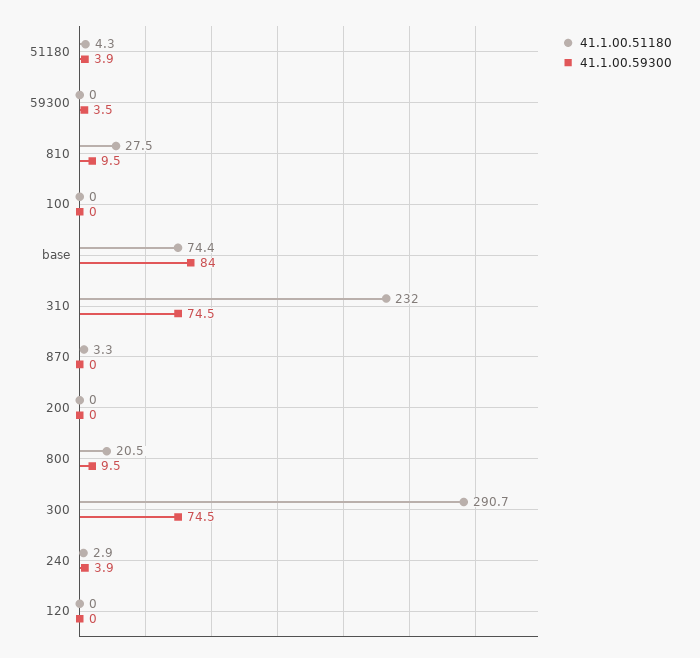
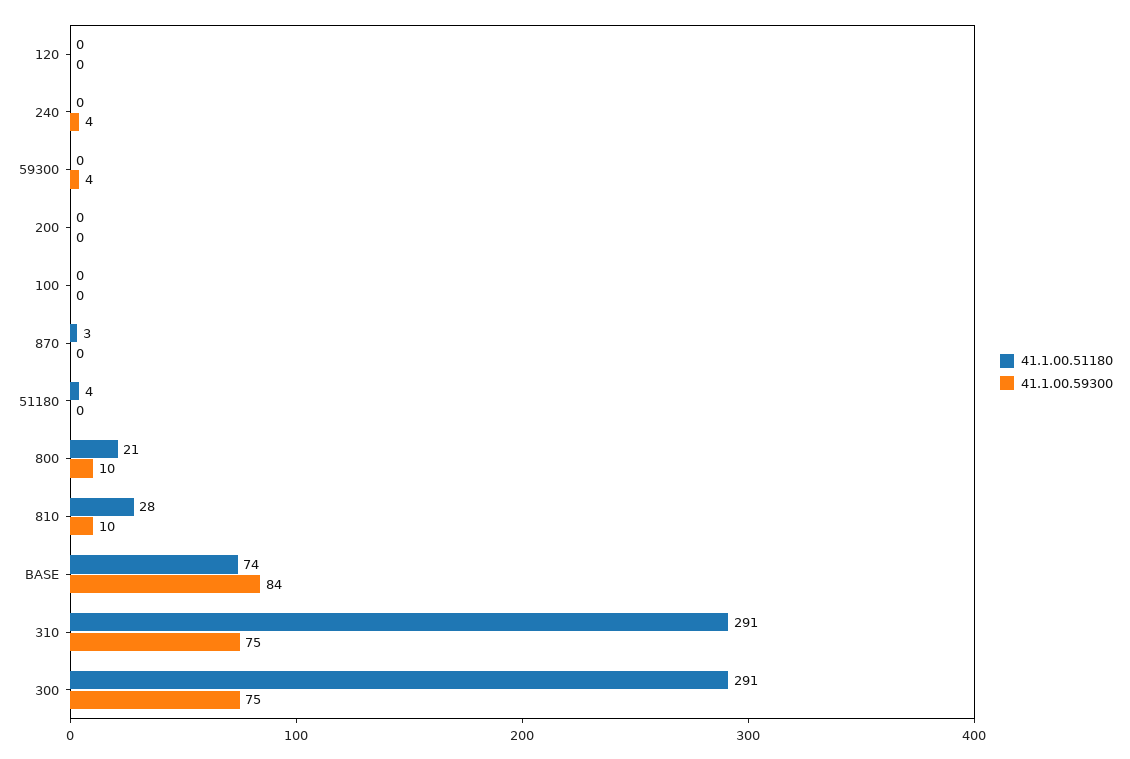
41.1.00.59300, 51180: 3.9 -> 0
41.1.00.51180, 310: 232 -> 291
41.1.00.51180, 240: 2.9 -> 0

